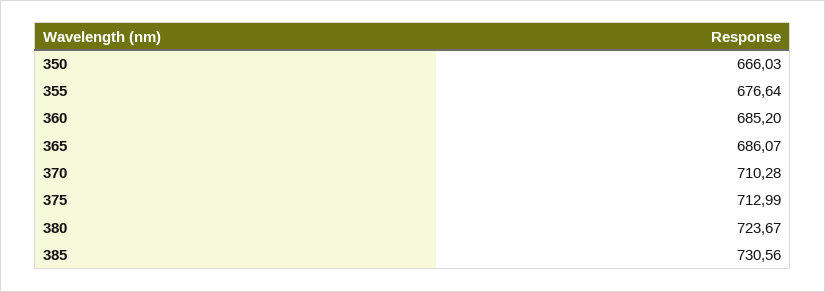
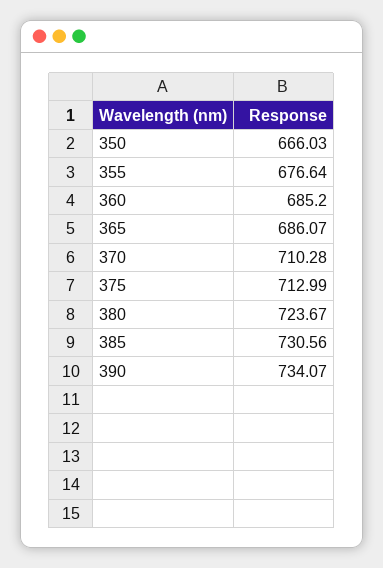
390: none -> 734.07

